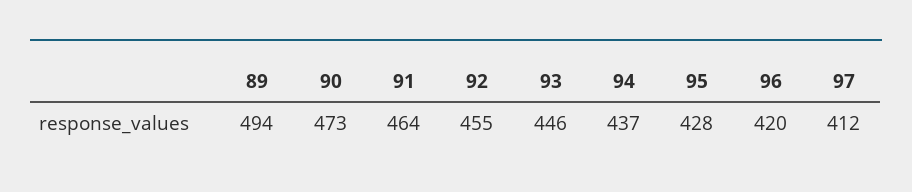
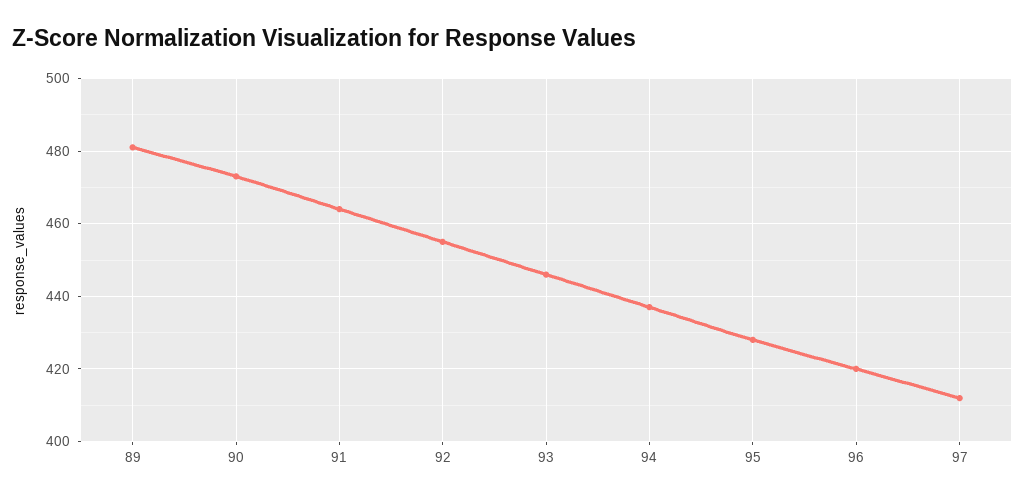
89: 494 -> 480

